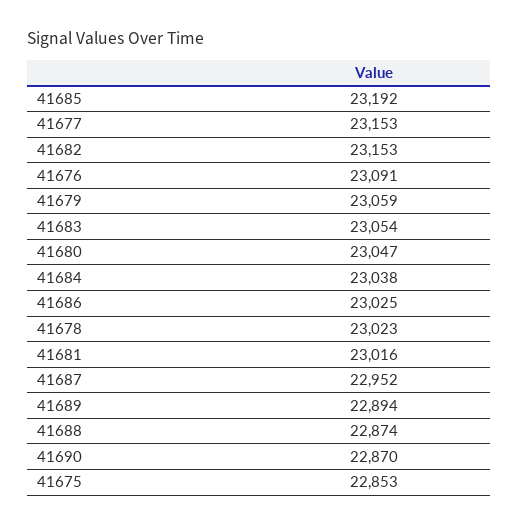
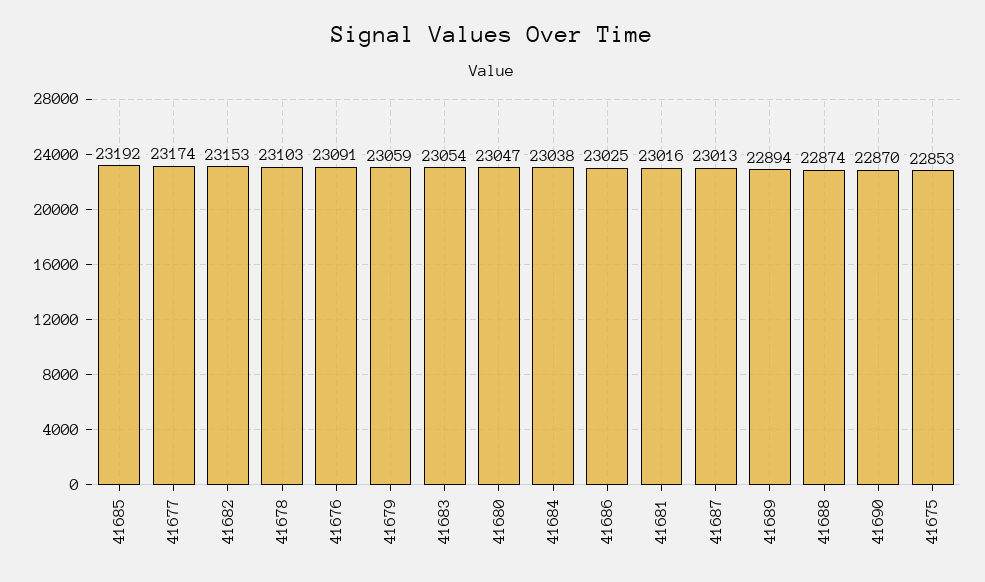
41677: 23153 -> 23174
41678: 23023 -> 23103
41687: 22952 -> 23013

